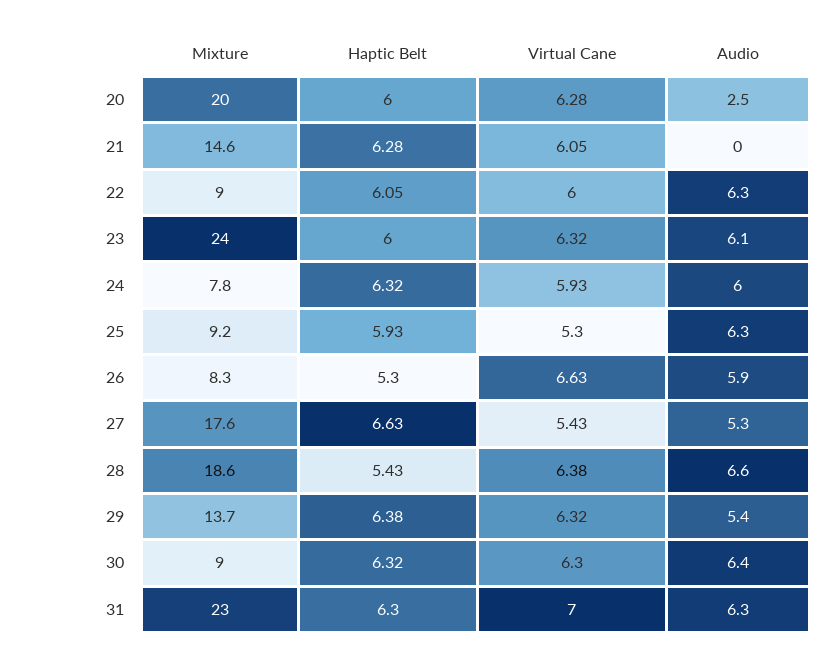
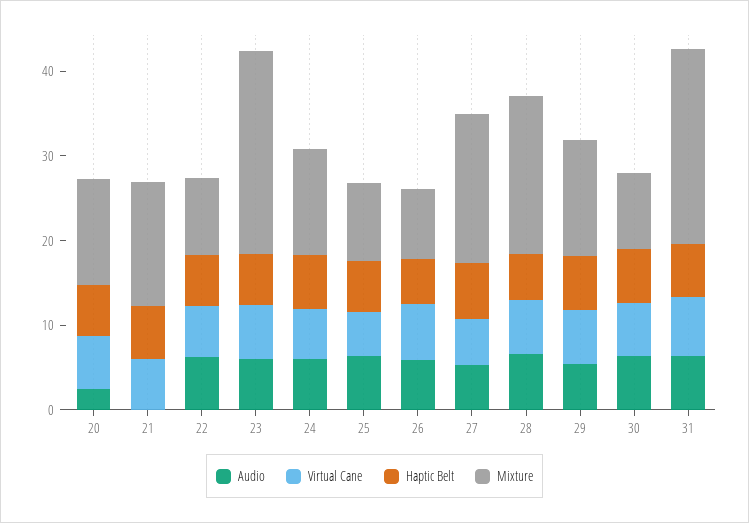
Mixture, 20: 20 -> 12
Mixture, 24: 7.8 -> 12

